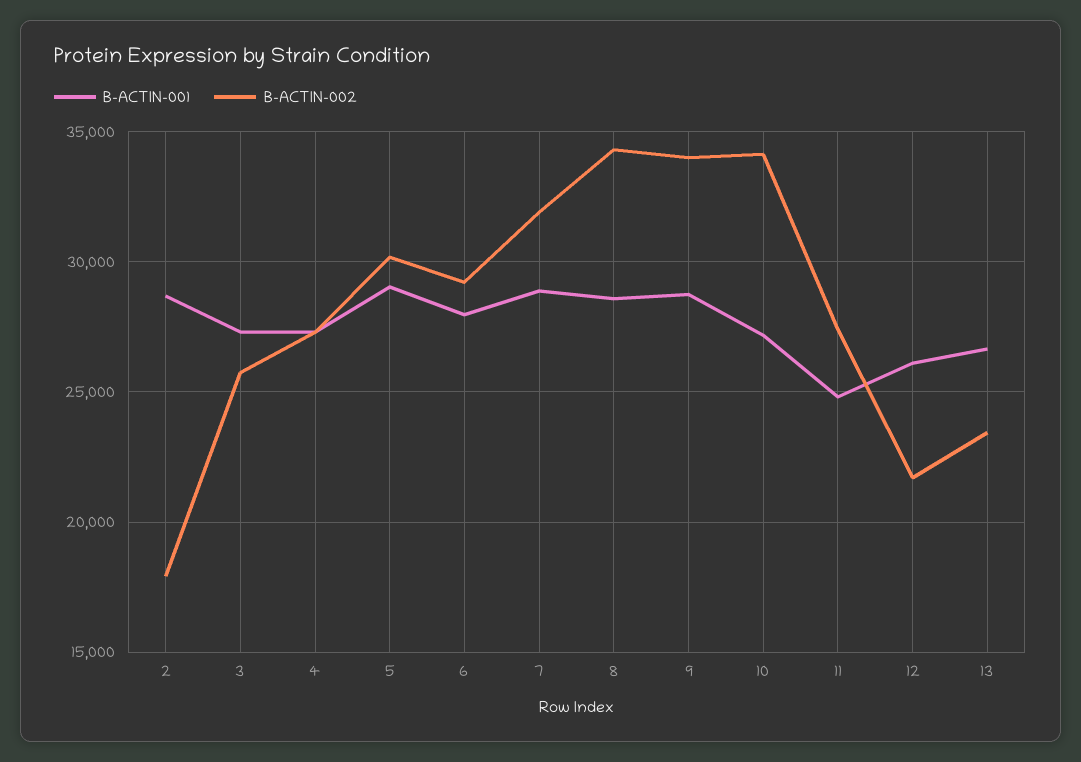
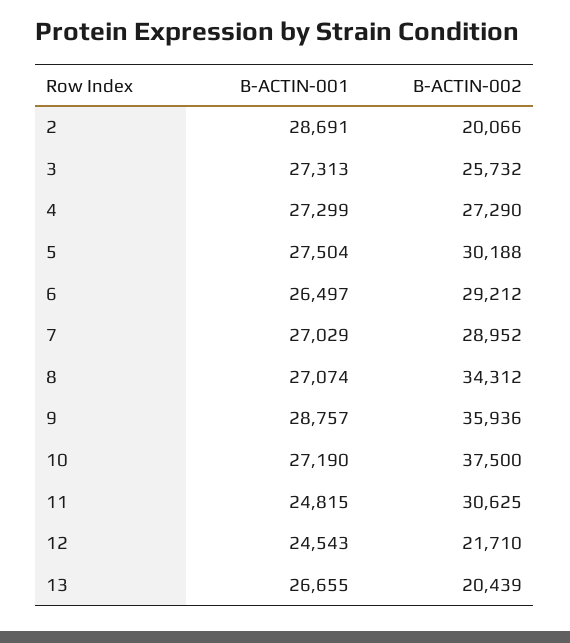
B-ACTIN-002, 2: 18000 -> 20066
B-ACTIN-001, 5: 29000 -> 27504
B-ACTIN-001, 6: 28000 -> 26497
B-ACTIN-001, 7: 29000 -> 27029
B-ACTIN-002, 7: 32000 -> 28952
B-ACTIN-001, 8: 28500 -> 27074
B-ACTIN-002, 9: 34000 -> 35936
B-ACTIN-002, 10: 34000 -> 37500
B-ACTIN-002, 11: 27500 -> 30625
B-ACTIN-001, 12: 26000 -> 24543
B-ACTIN-002, 13: 23500 -> 20439

